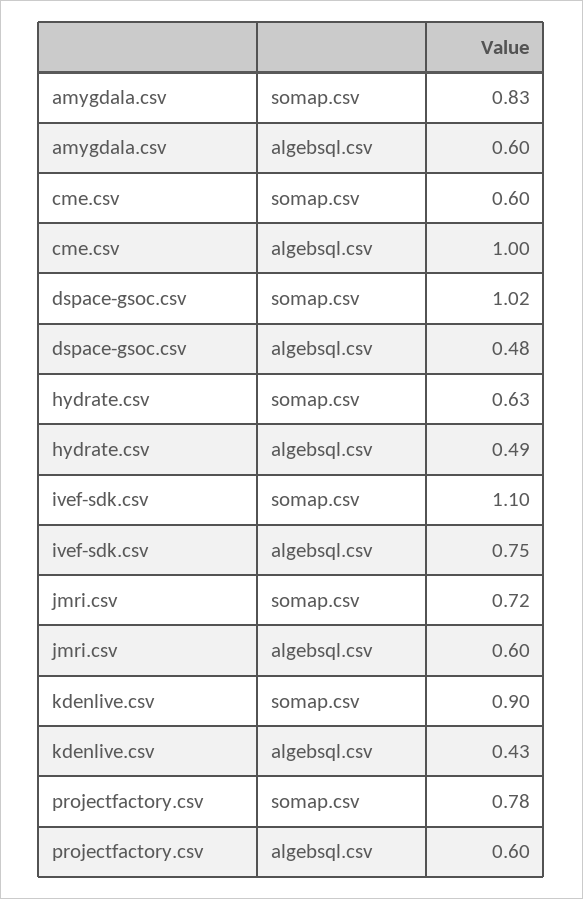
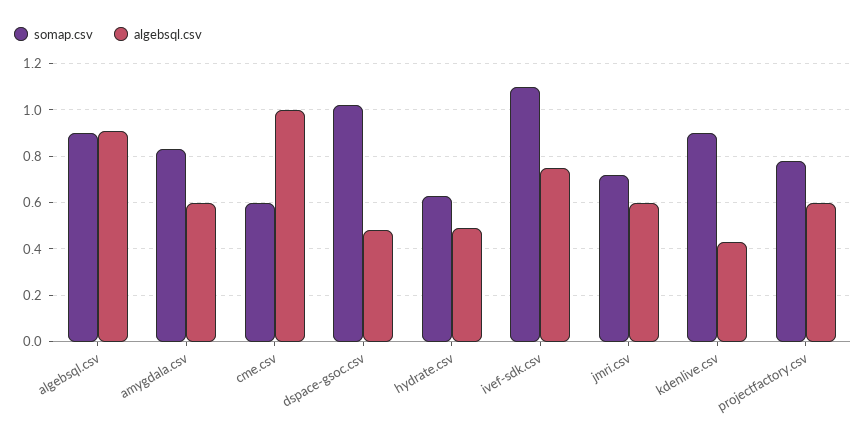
somap.csv, algebsql.csv: none -> 0.9
algebsql.csv, algebsql.csv: none -> 0.9

